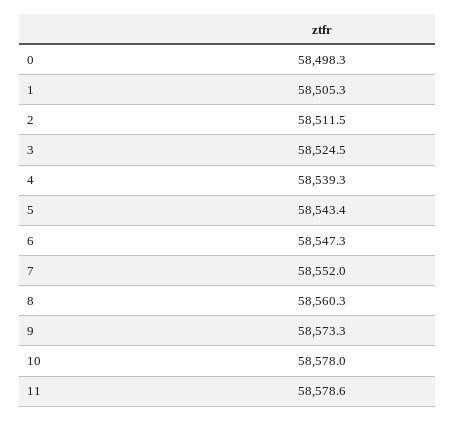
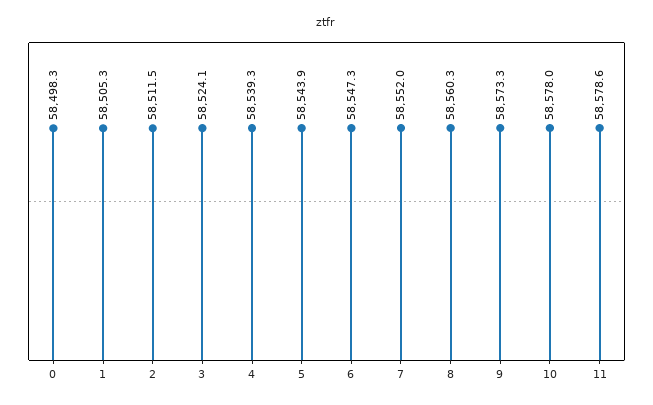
3: 58524.5 -> 58524.1
5: 58543.4 -> 58543.9

